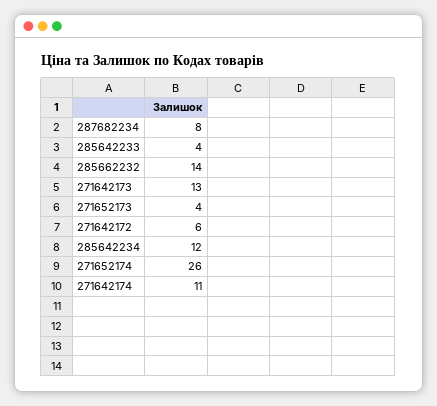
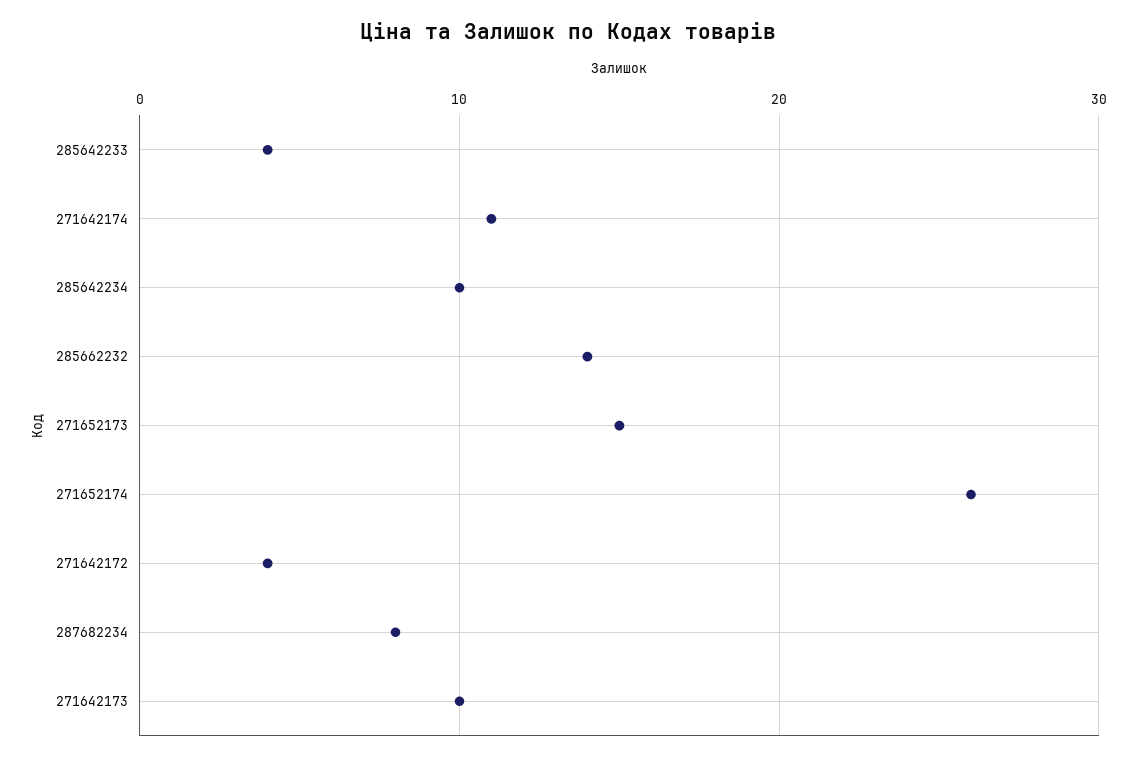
271642173: 13 -> 10
271652173: 4 -> 15
271642172: 6 -> 4
285642234: 12 -> 10

